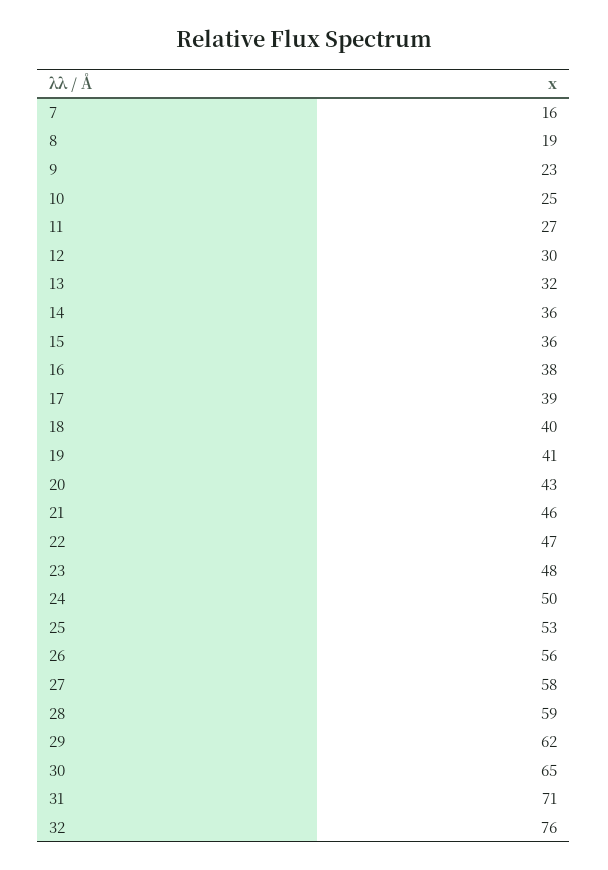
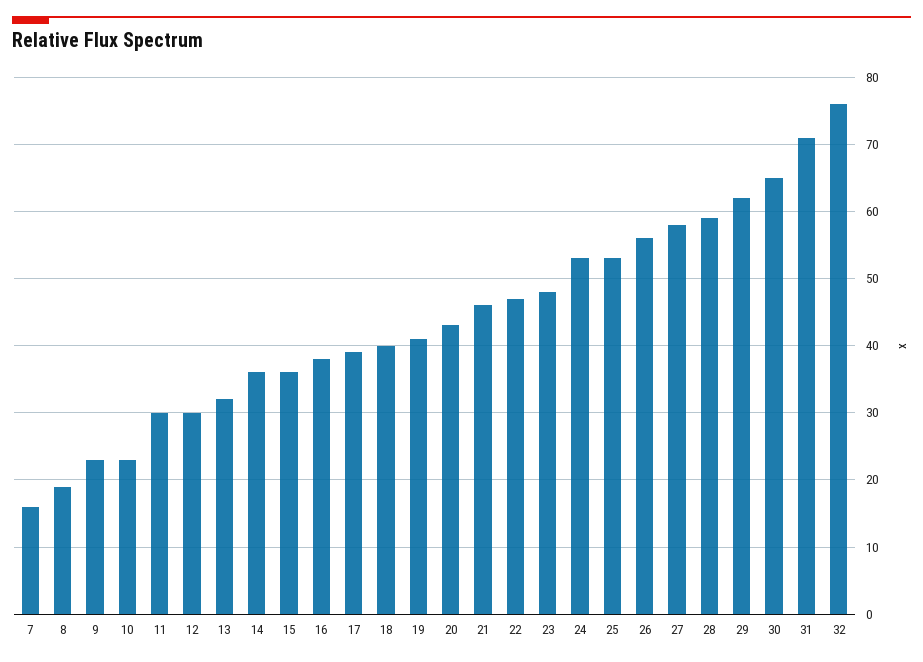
10: 25 -> 23
11: 27 -> 30
24: 50 -> 53

